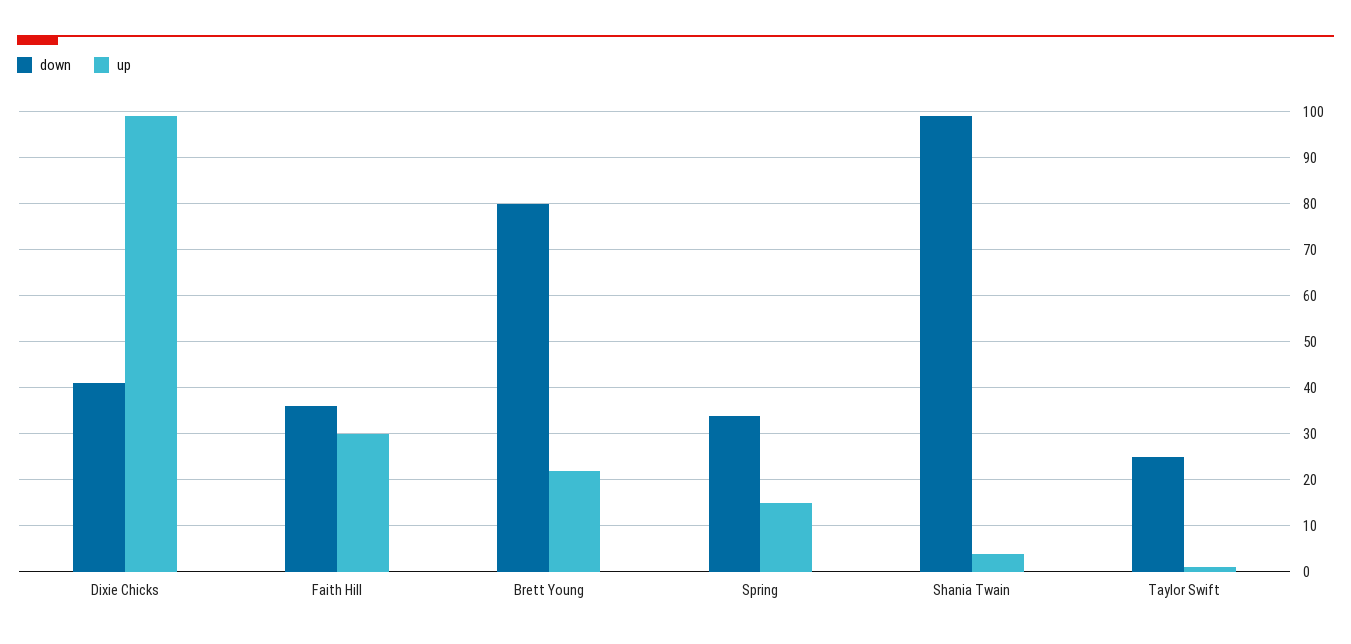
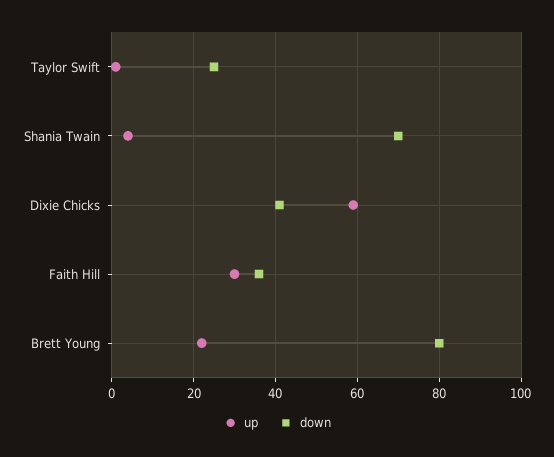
up, Dixie Chicks: 100 -> 60
down, Spring: 35 -> none
up, Spring: 15 -> none
down, Shania Twain: 100 -> 70

